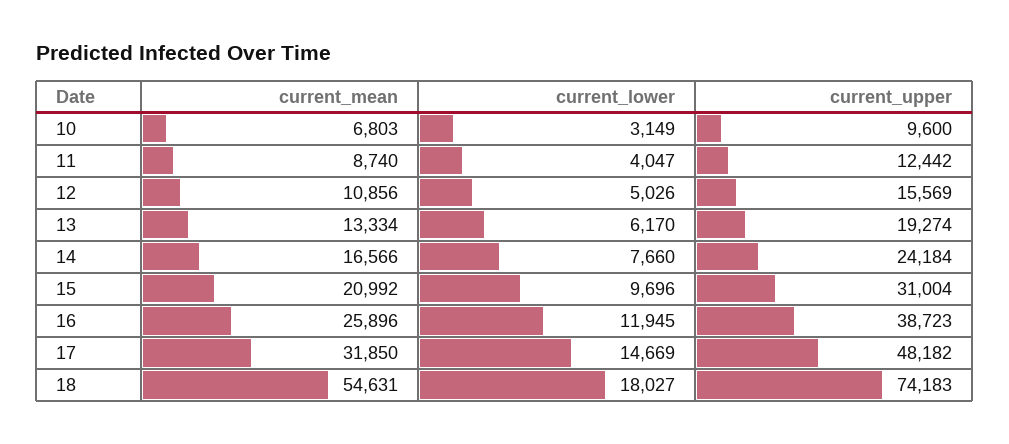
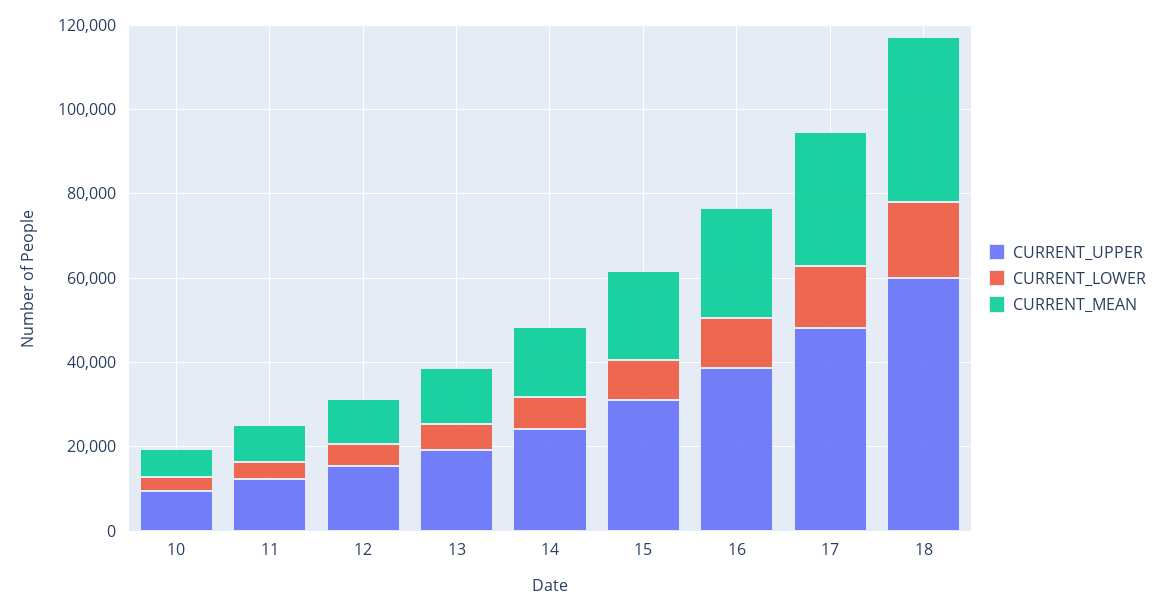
current_mean, 18: 54631 -> 40000
current_upper, 18: 74183 -> 60000

